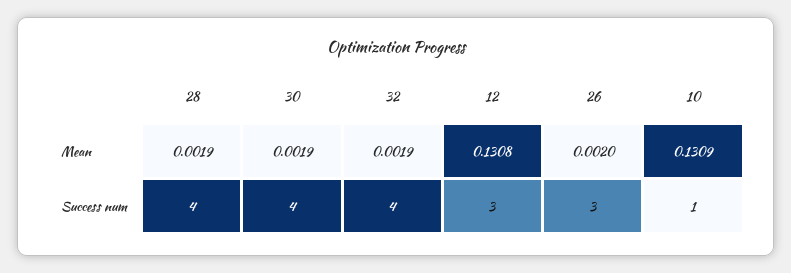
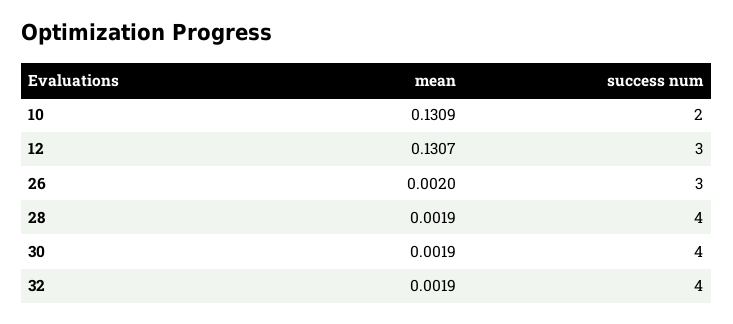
12, Mean: 0.1308 -> 0.1307
10, Success num: 1 -> 2

